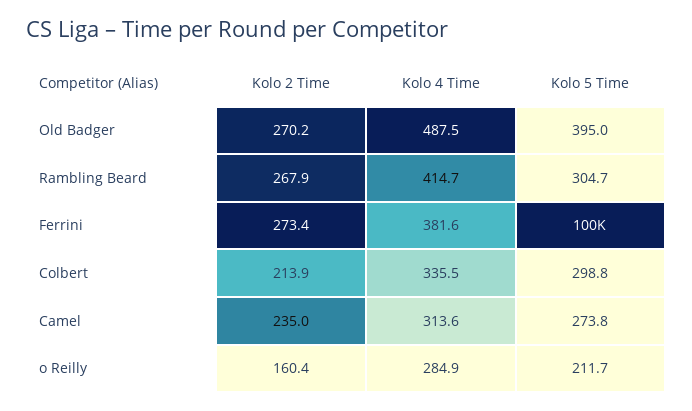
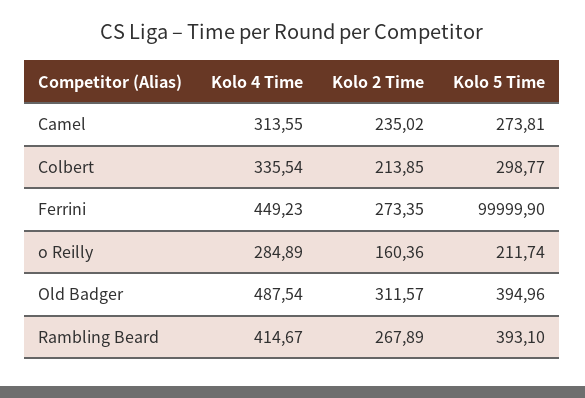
Kolo 2 Time, Old Badger: 270.2 -> 311.57
Kolo 5 Time, Rambling Beard: 304.7 -> 393.1
Kolo 4 Time, Ferrini: 381.6 -> 449.23

